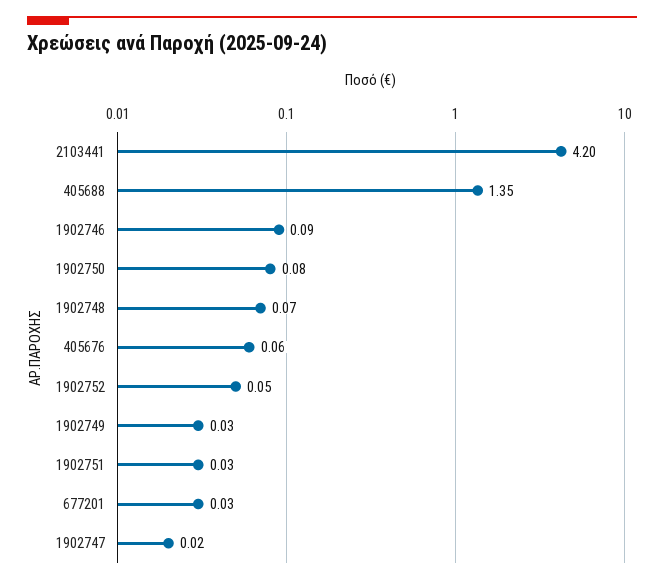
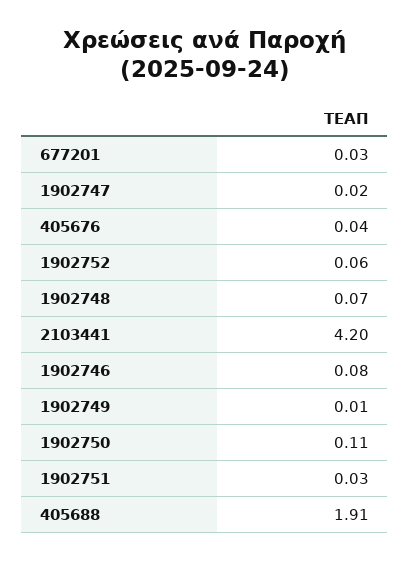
405688: 1.35 -> 1.91
1902746: 0.09 -> 0.08
1902750: 0.08 -> 0.11
405676: 0.06 -> 0.04
1902752: 0.05 -> 0.06
1902749: 0.03 -> 0.01

